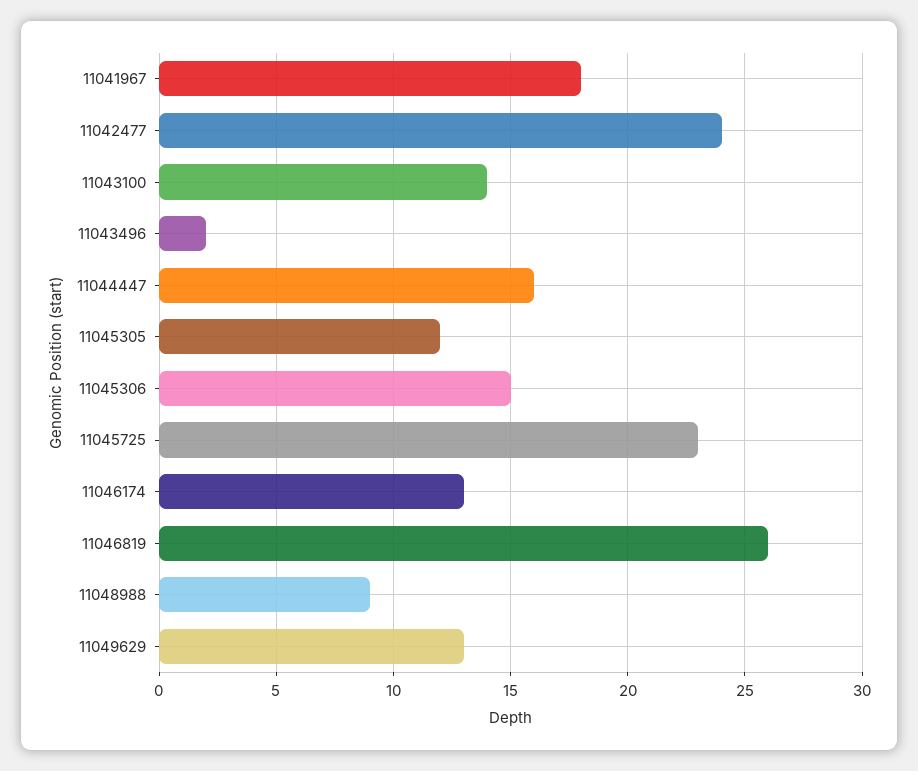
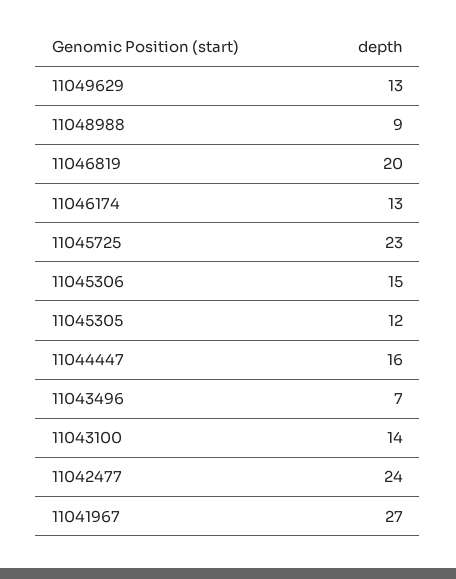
11041967: 18 -> 27
11043496: 2 -> 7
11046819: 26 -> 20

